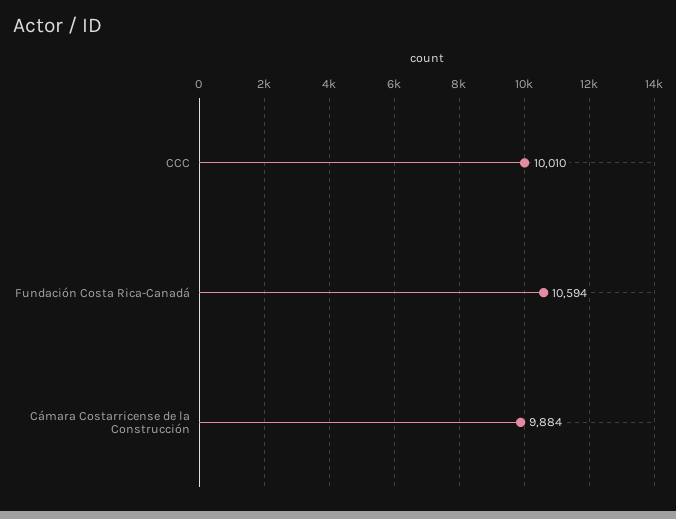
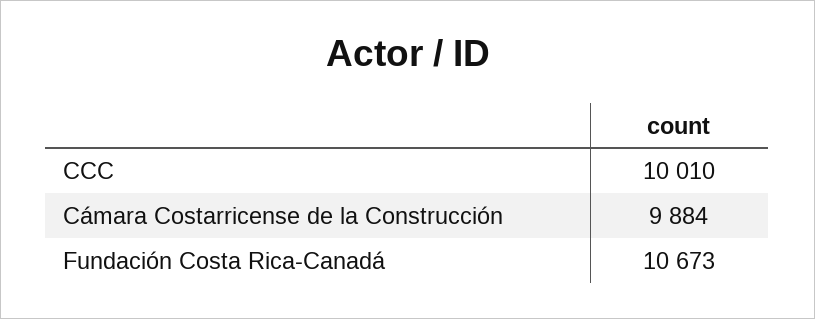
Fundación Costa Rica-Canadá: 10594 -> 10673

